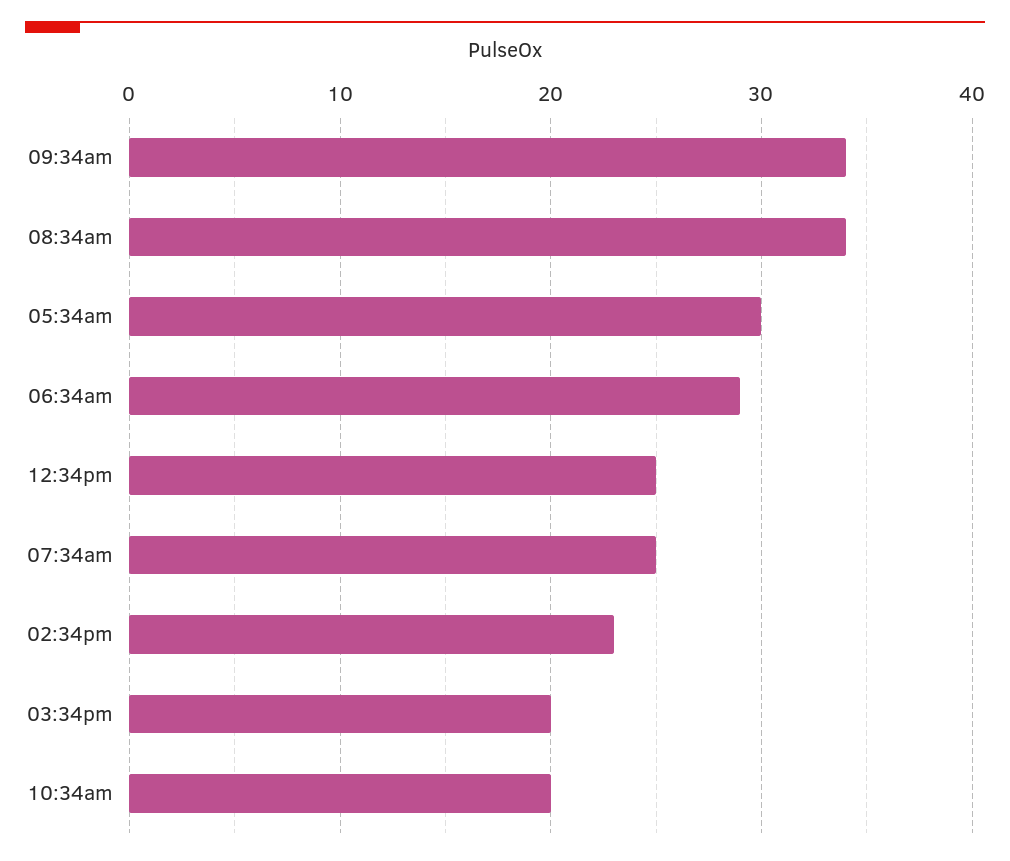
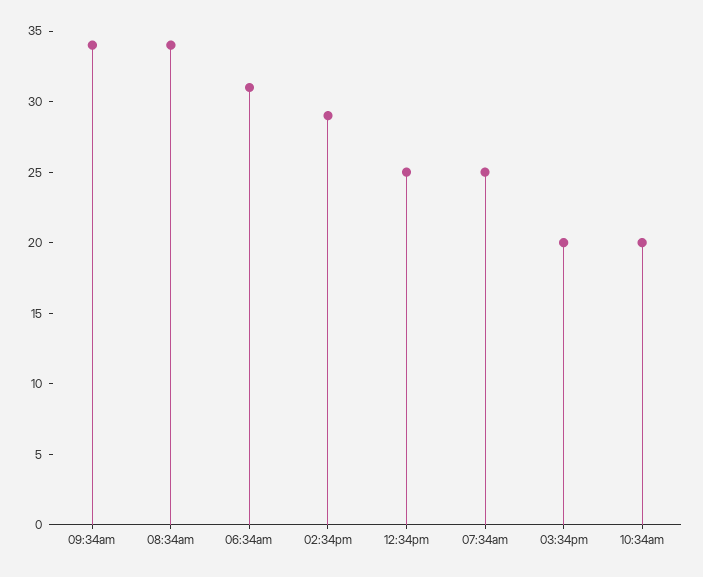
05:34am: 30 -> none
06:34am: 29 -> 31
02:34pm: 23 -> 29

